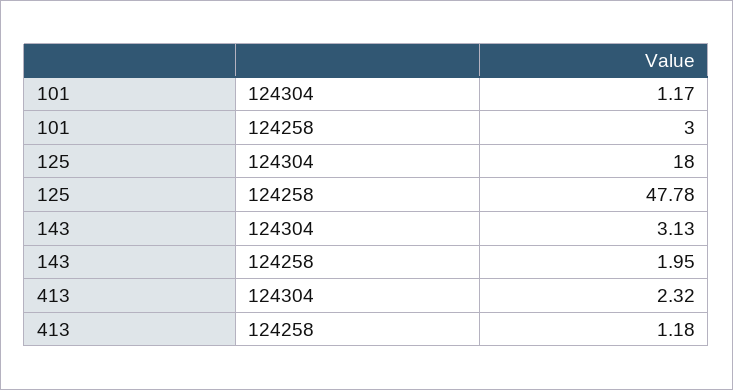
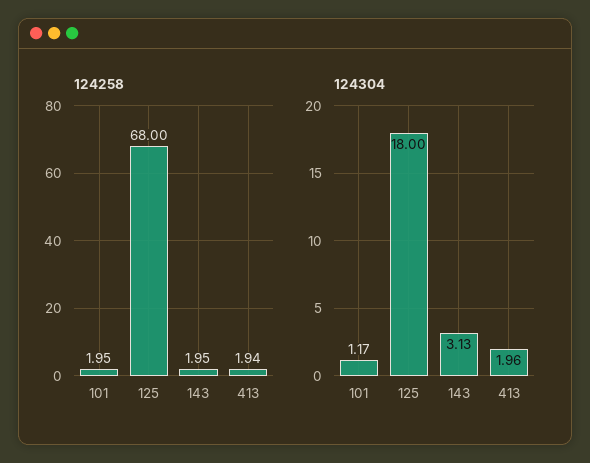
124258, 101: 3 -> 1.95
124258, 125: 47.78 -> 68
124304, 413: 2.32 -> 1.96
124258, 413: 1.18 -> 1.94

